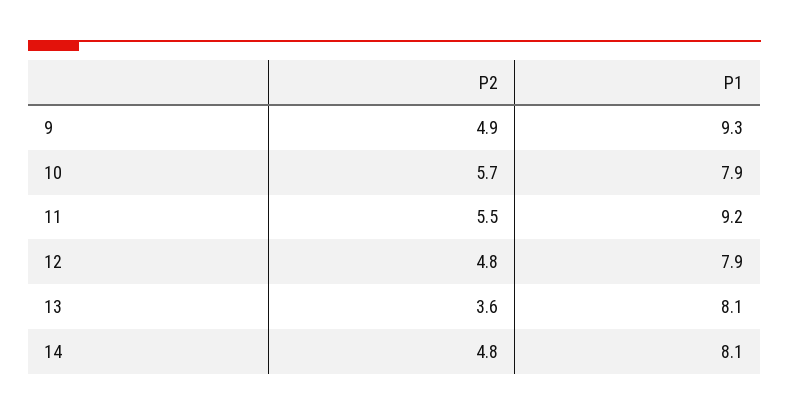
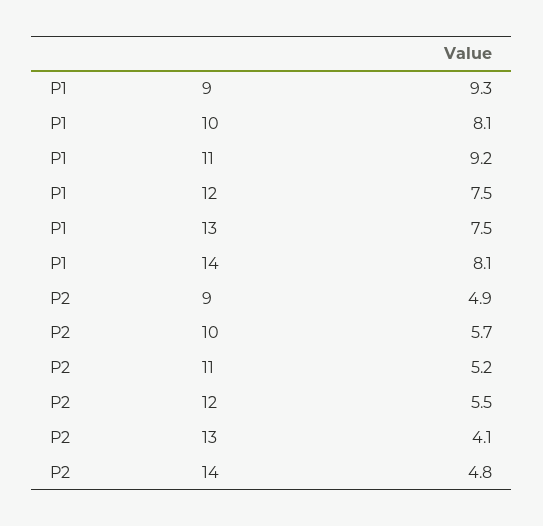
P1, 10: 7.9 -> 8.1
P2, 11: 5.5 -> 5.2
P2, 12: 4.8 -> 5.5
P1, 12: 7.9 -> 7.5
P2, 13: 3.6 -> 4.1
P1, 13: 8.1 -> 7.5

